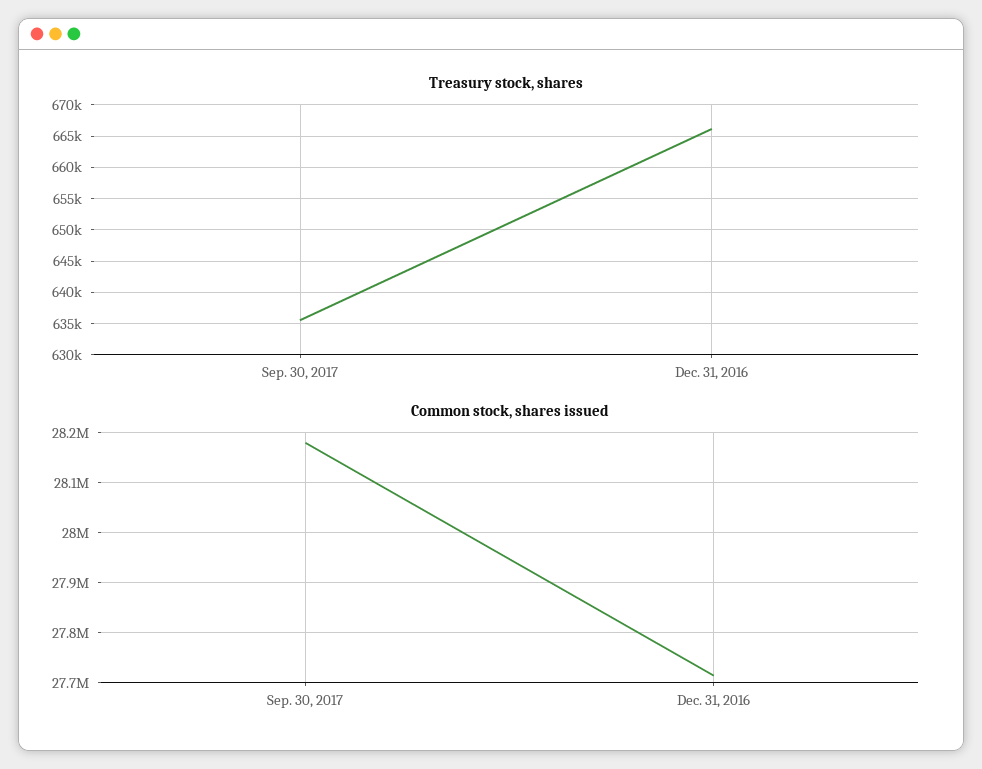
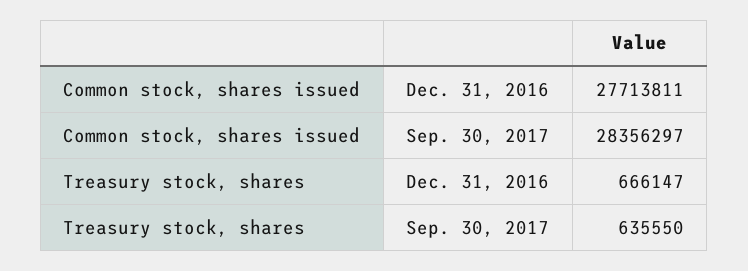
Common stock, shares issued, Sep. 30, 2017: 28180000 -> 28356297

